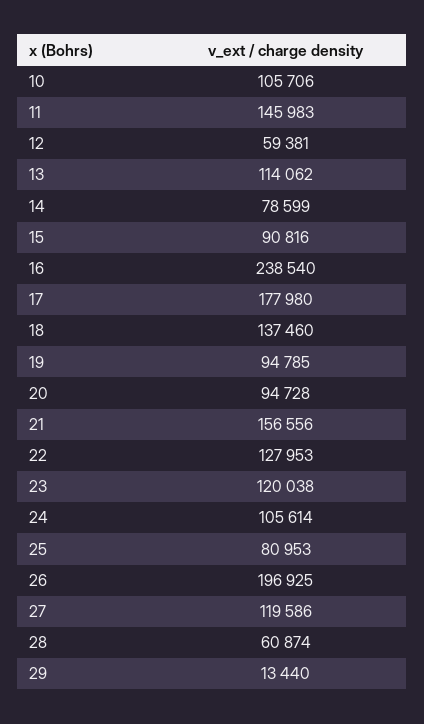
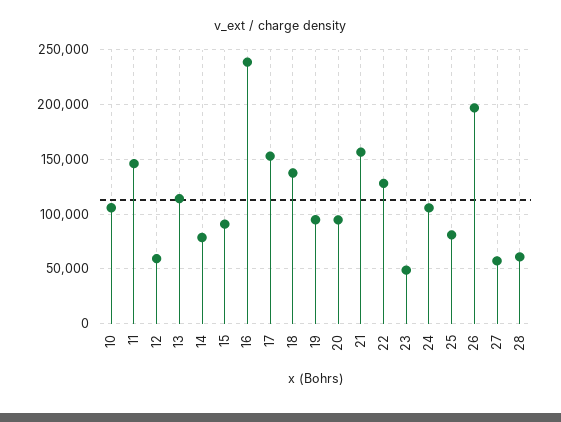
17: 177980 -> 150000
23: 120038 -> 50000
27: 119586 -> 60000
29: 13440 -> none

